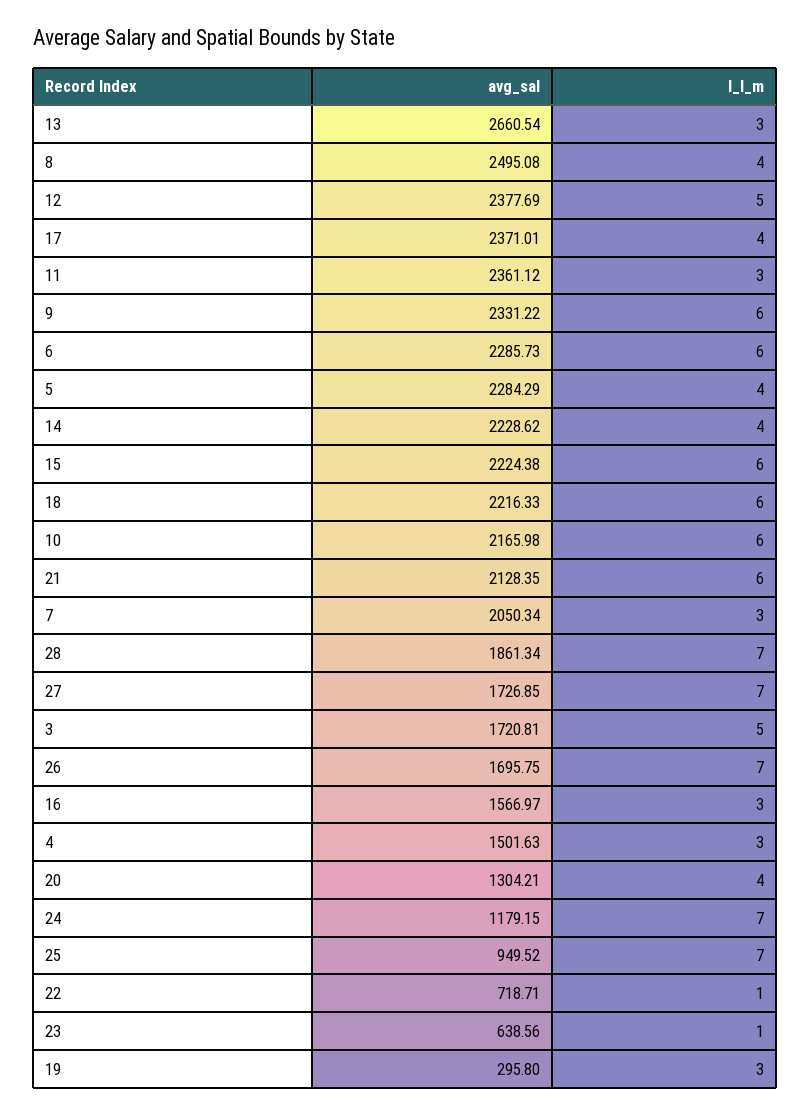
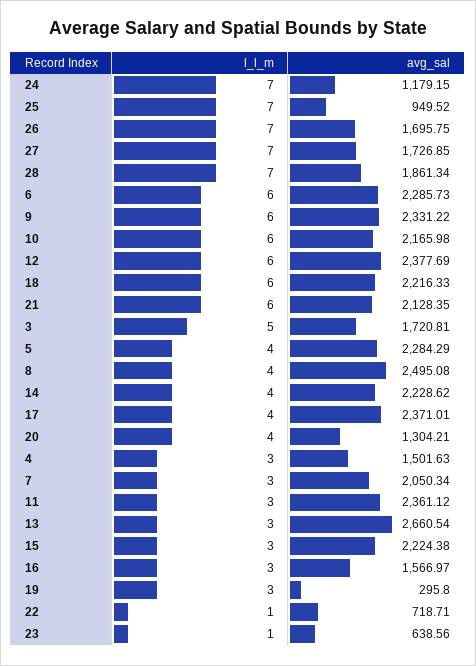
l_l_m, 12: 5 -> 6
l_l_m, 15: 6 -> 3

